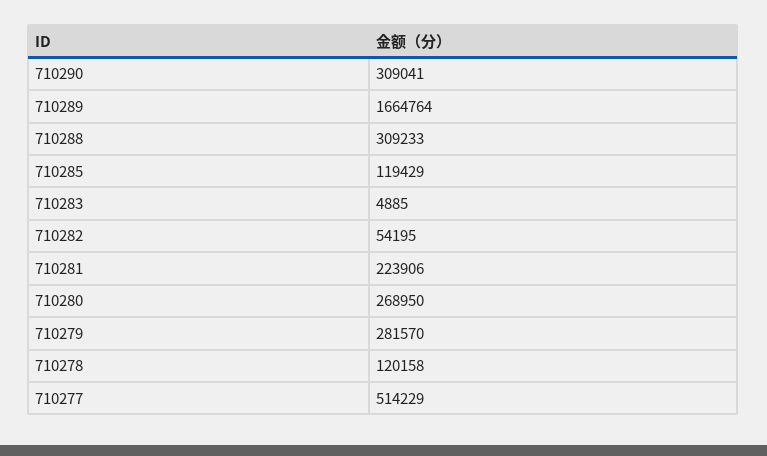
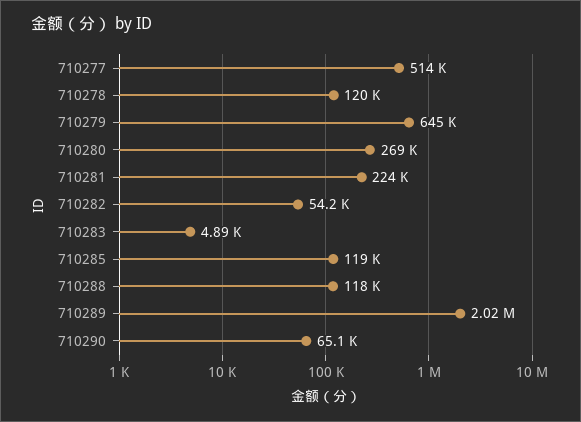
710290: 309041 -> 65100
710289: 1664764 -> 2020000
710288: 309233 -> 118000
710279: 281570 -> 645000

